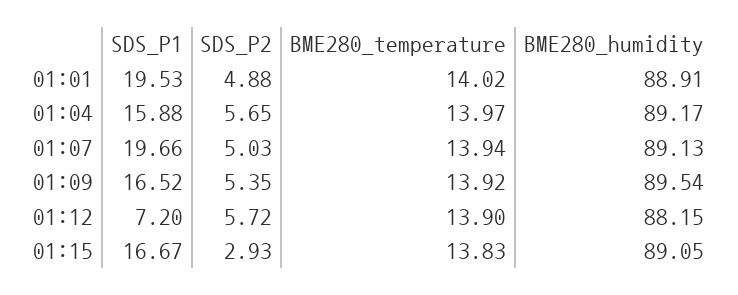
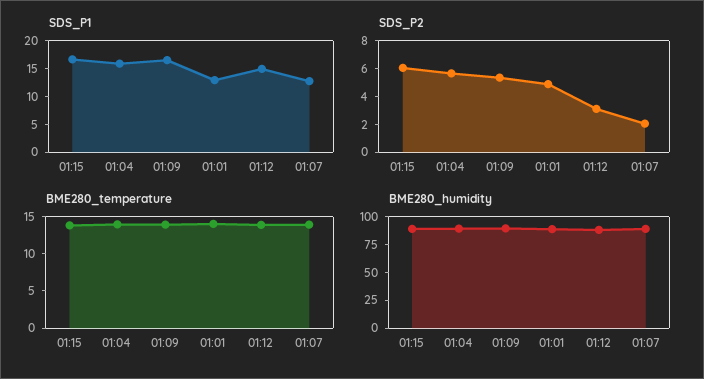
SDS_P1, 01:01: 19.53 -> 12.5
SDS_P1, 01:07: 19.66 -> 12.5
SDS_P2, 01:07: 5.03 -> 2
SDS_P1, 01:12: 7.2 -> 15
SDS_P2, 01:12: 5.72 -> 3
SDS_P2, 01:15: 2.93 -> 6

